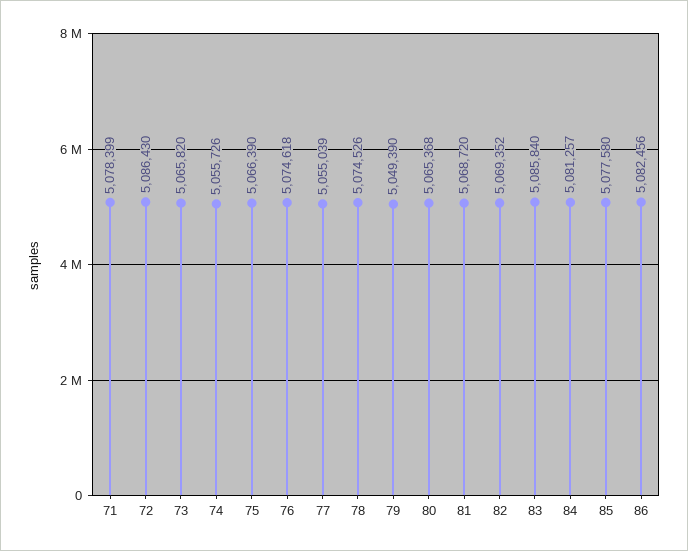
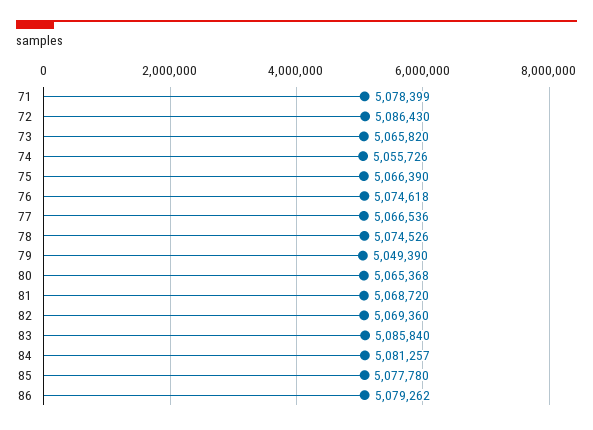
77: 5055039 -> 5066536
82: 5069352 -> 5069360
85: 5077580 -> 5077780
86: 5082456 -> 5079262

